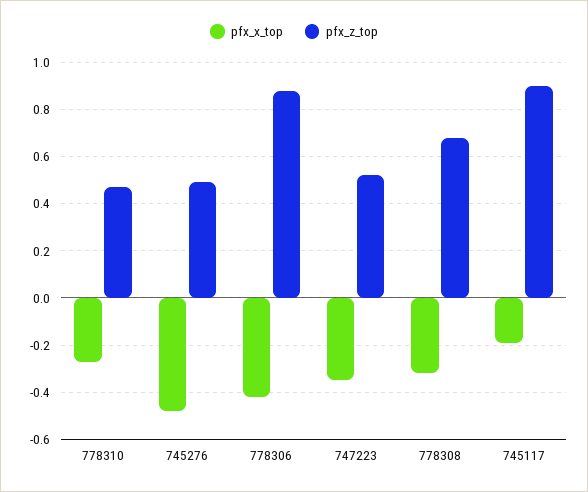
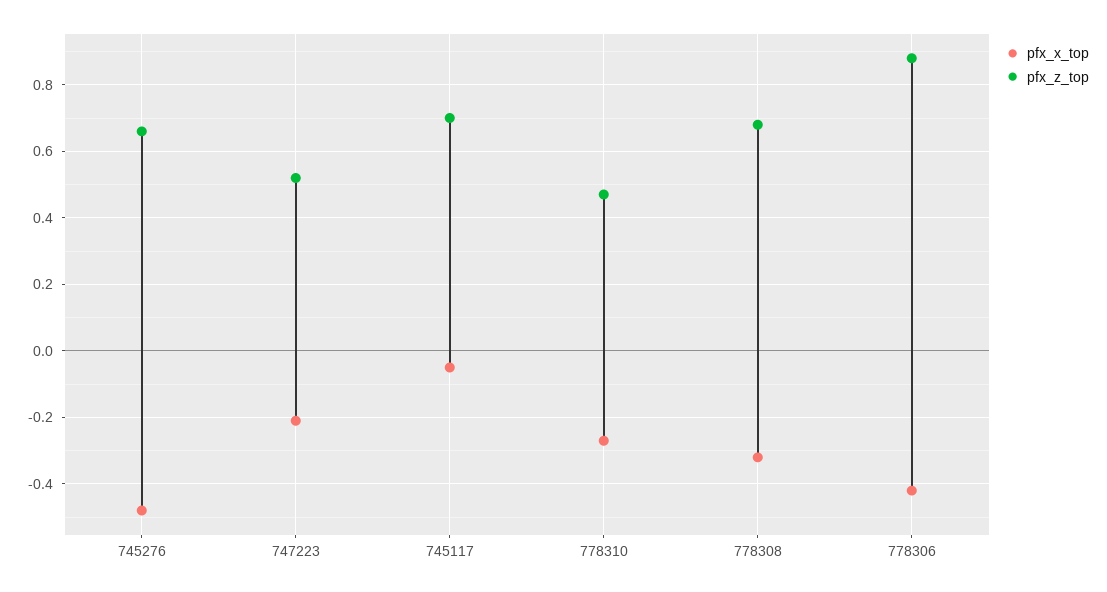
pfx_z_top, 745276: 0.5 -> 0.65
pfx_x_top, 747223: -0.35 -> -0.2
pfx_x_top, 745117: -0.2 -> -0.05
pfx_z_top, 745117: 0.9 -> 0.7

